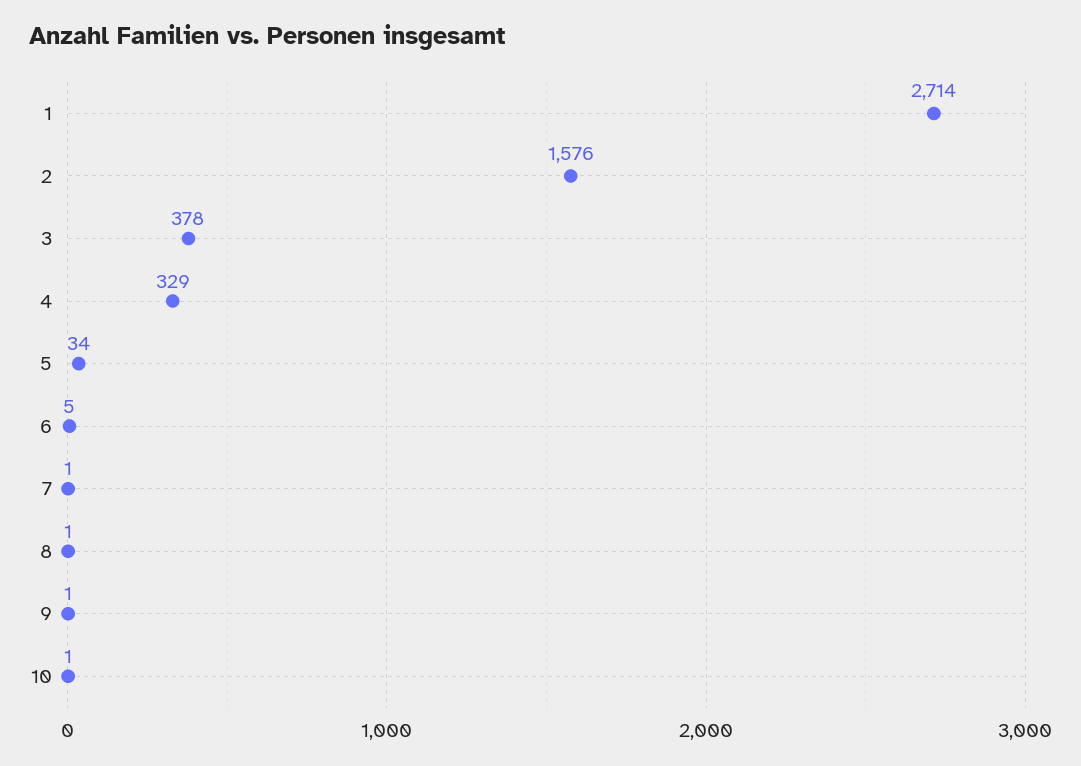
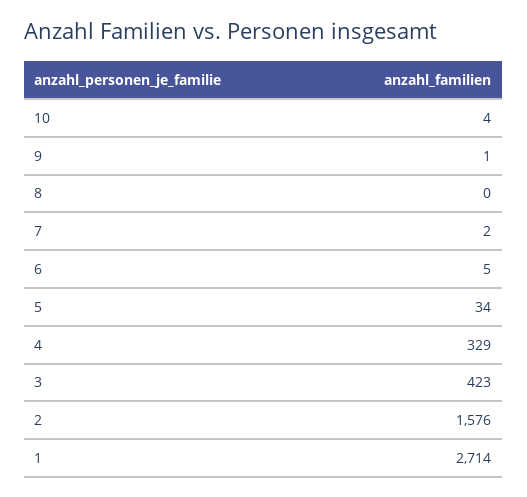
3: 378 -> 423
7: 1 -> 2
8: 1 -> 0
10: 1 -> 4

